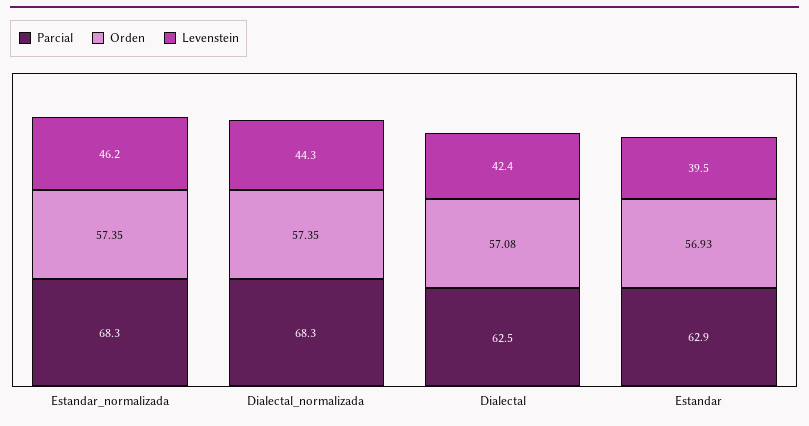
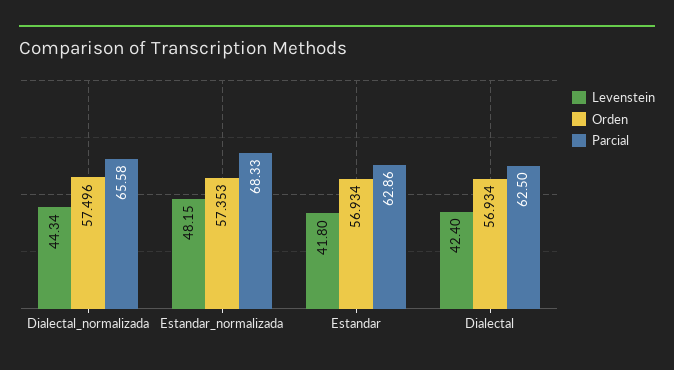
Levenstein, Estandar_normalizada: 46.2 -> 48.15
Parcial, Dialectal_normalizada: 68.3 -> 65.58
Orden, Dialectal_normalizada: 57.35 -> 57.496
Orden, Dialectal: 57.08 -> 56.934
Levenstein, Estandar: 39.5 -> 41.8

